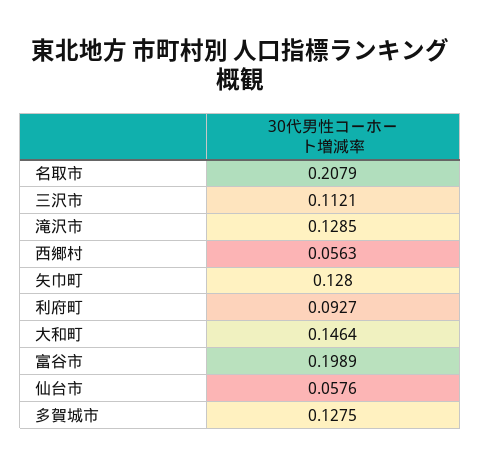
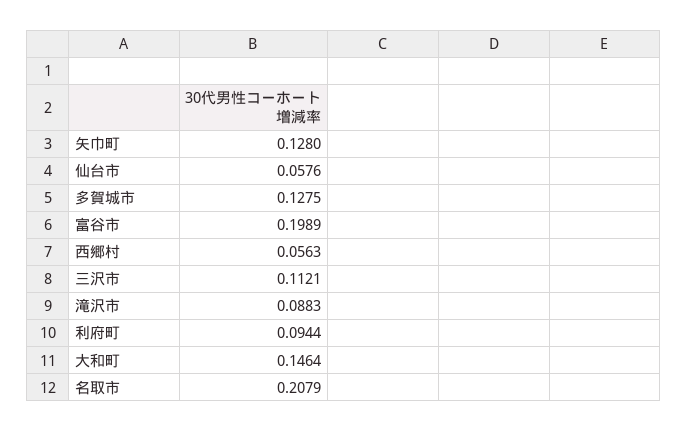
滝沢市: 0.1285 -> 0.0883
利府町: 0.0927 -> 0.0944

